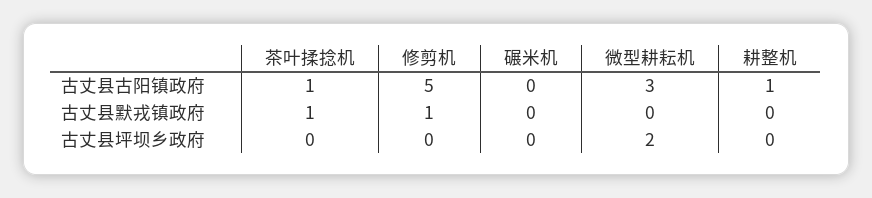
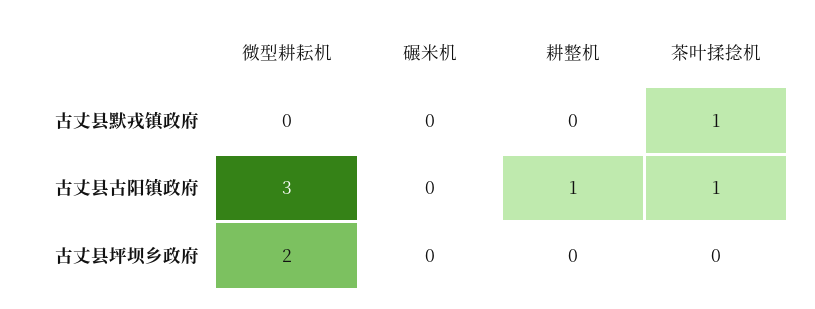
修剪机, 古丈县古阳镇政府: 5 -> none
修剪机, 古丈县默戎镇政府: 1 -> none
修剪机, 古丈县坪坝乡政府: 0 -> none

